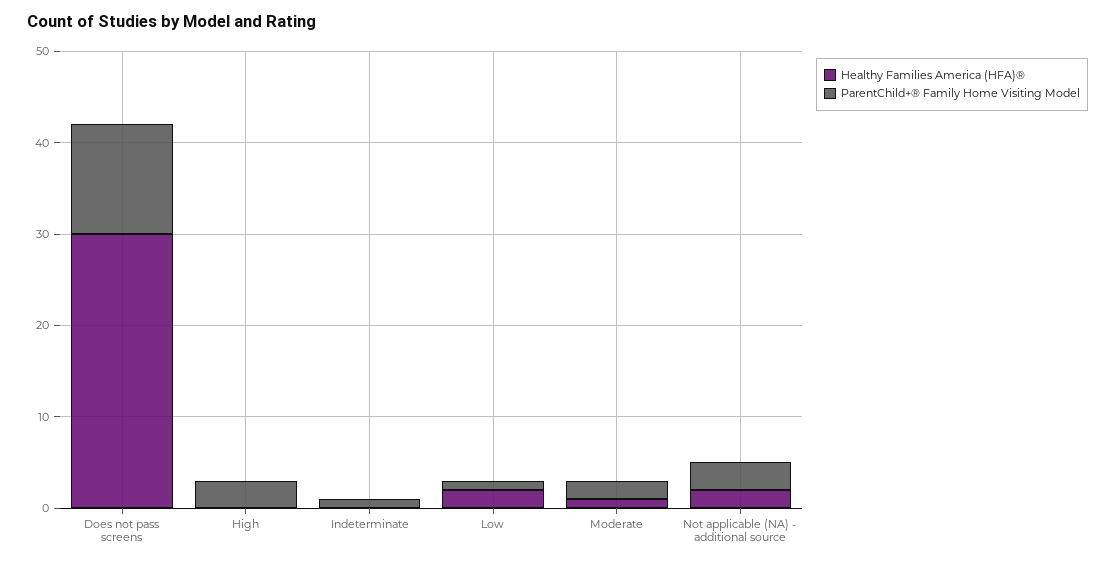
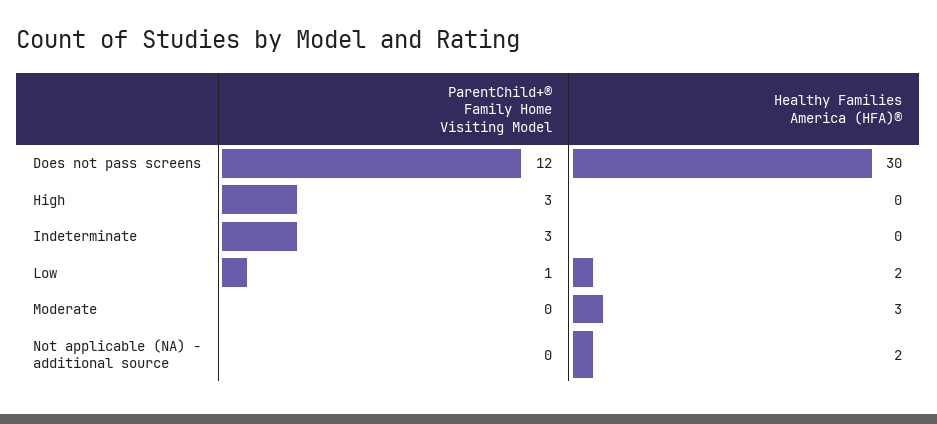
ParentChild+® Family Home Visiting Model, Indeterminate: 1 -> 3
Healthy Families America (HFA)®, Moderate: 1 -> 3
ParentChild+® Family Home Visiting Model, Moderate: 2 -> 0
ParentChild+® Family Home Visiting Model, Not applicable (NA) - additional source: 3 -> 0

